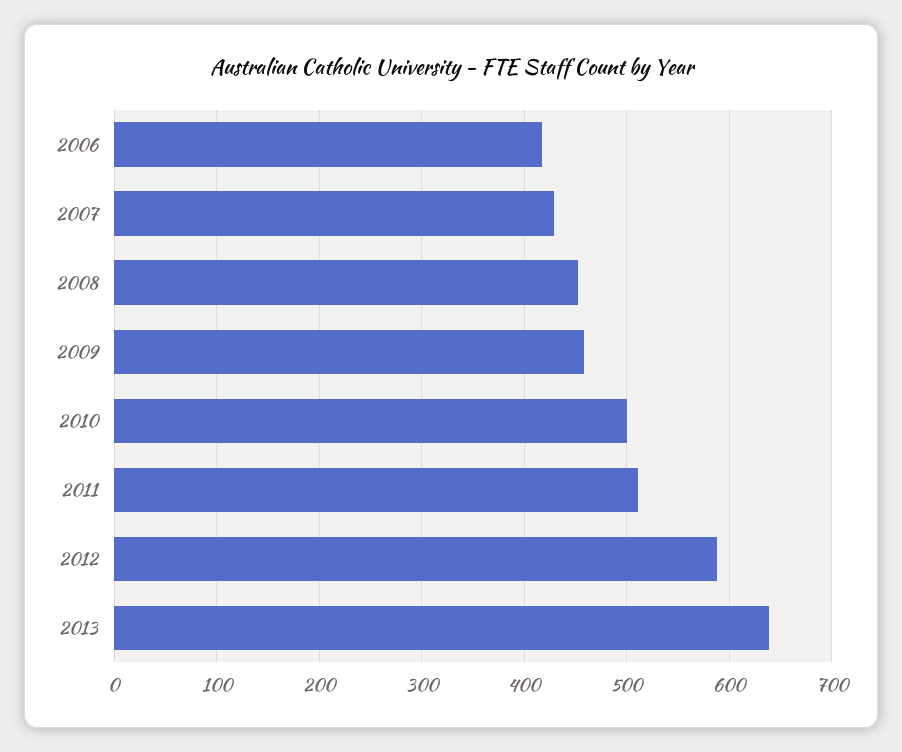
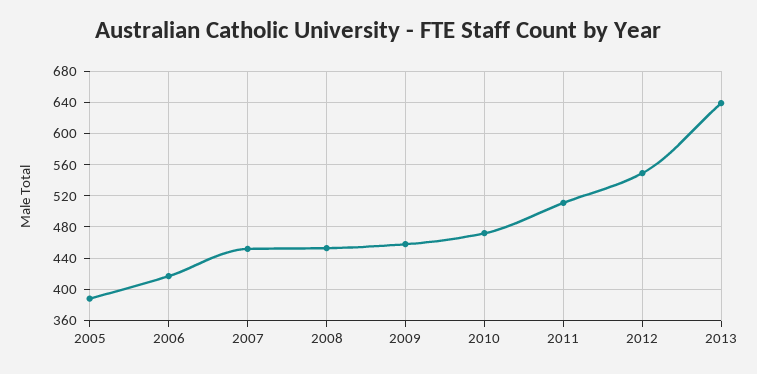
2007: 430 -> 450
2010: 500 -> 470
2012: 590 -> 550
2005: none -> 390

